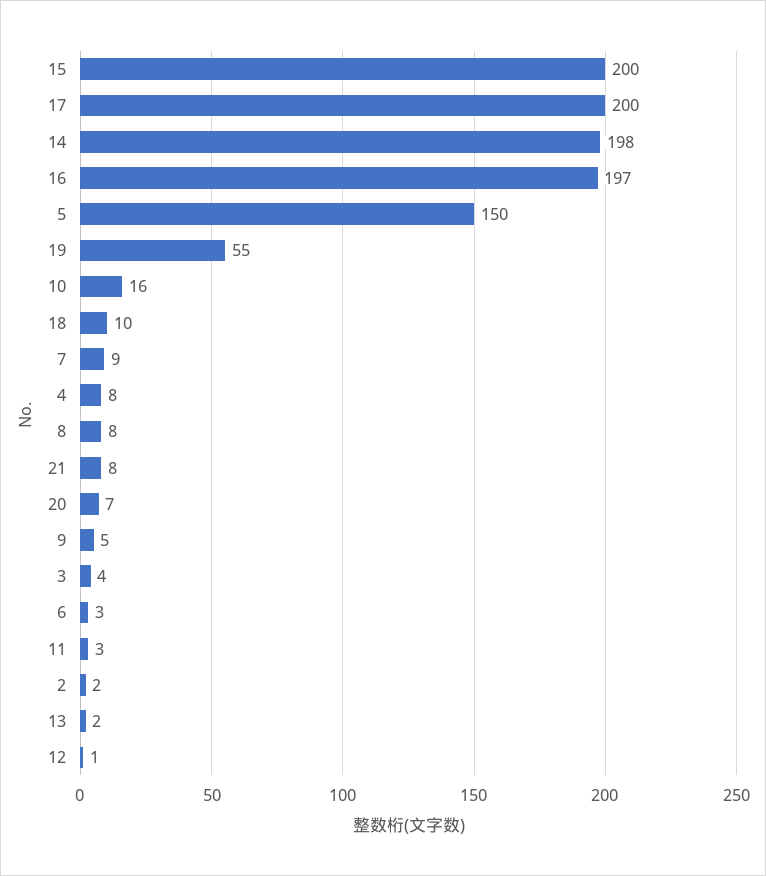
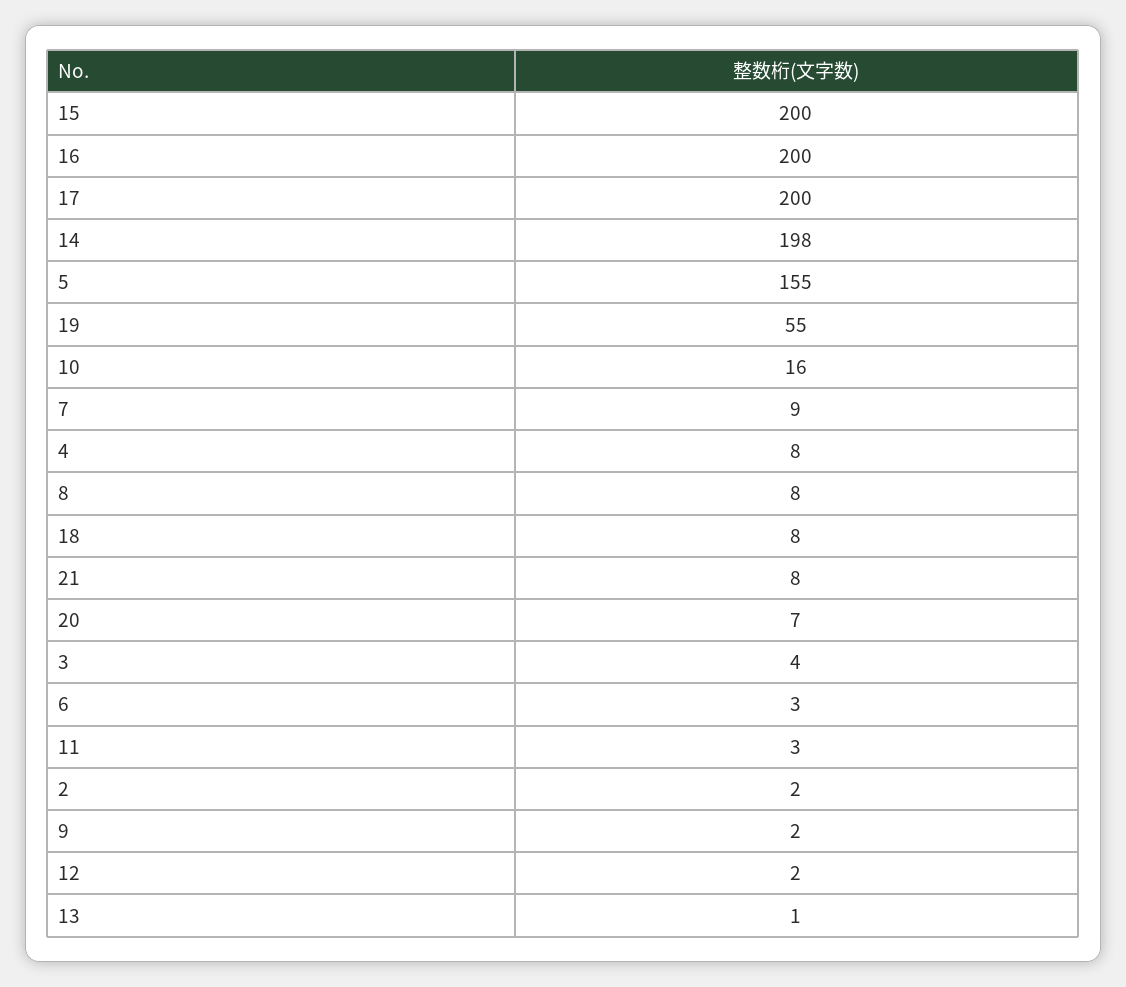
16: 197 -> 200
5: 150 -> 155
18: 10 -> 8
9: 5 -> 2
13: 2 -> 1
12: 1 -> 2

